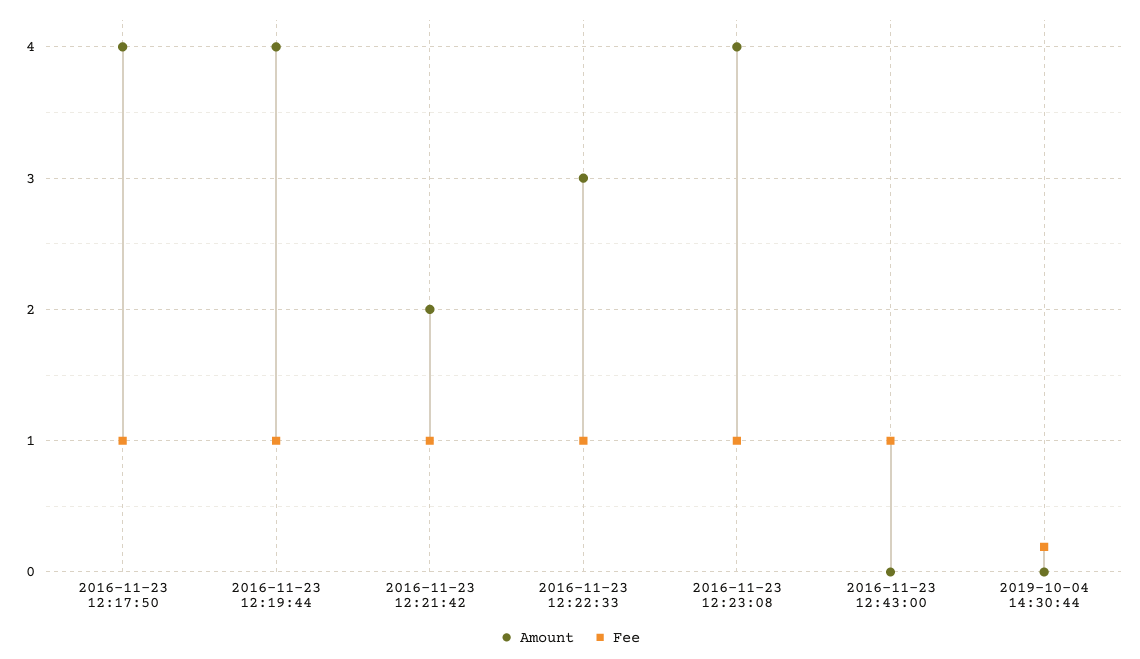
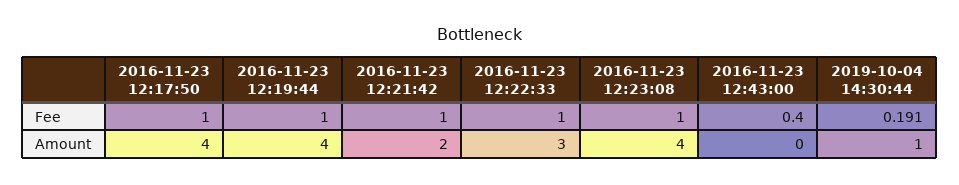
Fee, 2016-11-23 12:43:00: 1 -> 0.4
Amount, 2019-10-04 14:30:44: 0 -> 1

